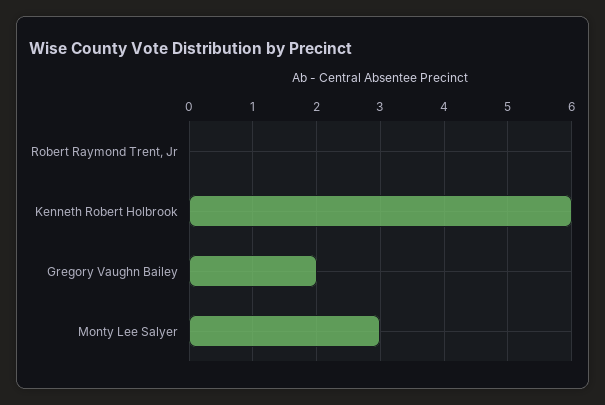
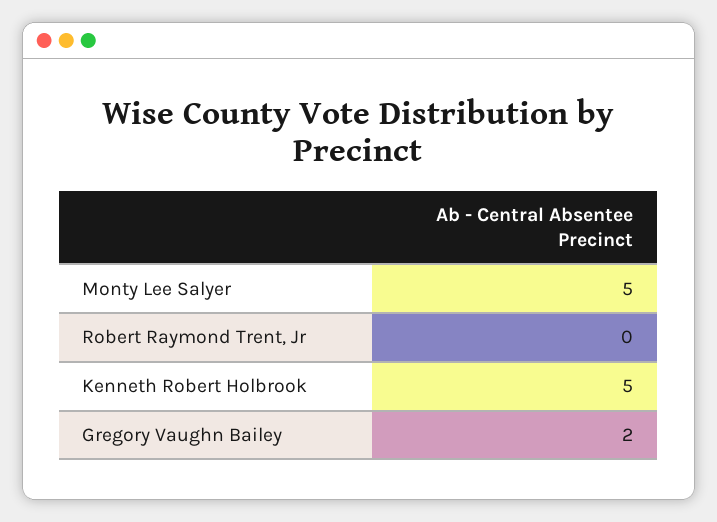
Kenneth Robert Holbrook: 6 -> 5
Monty Lee Salyer: 3 -> 5

